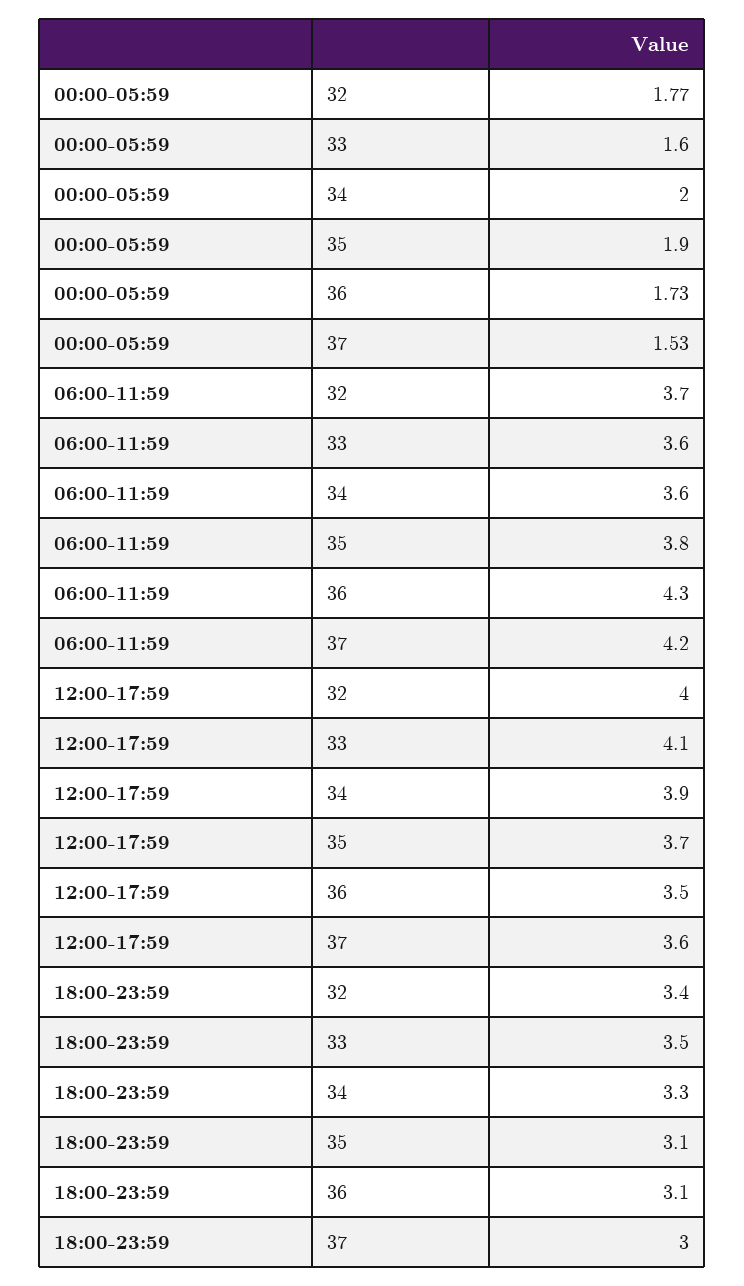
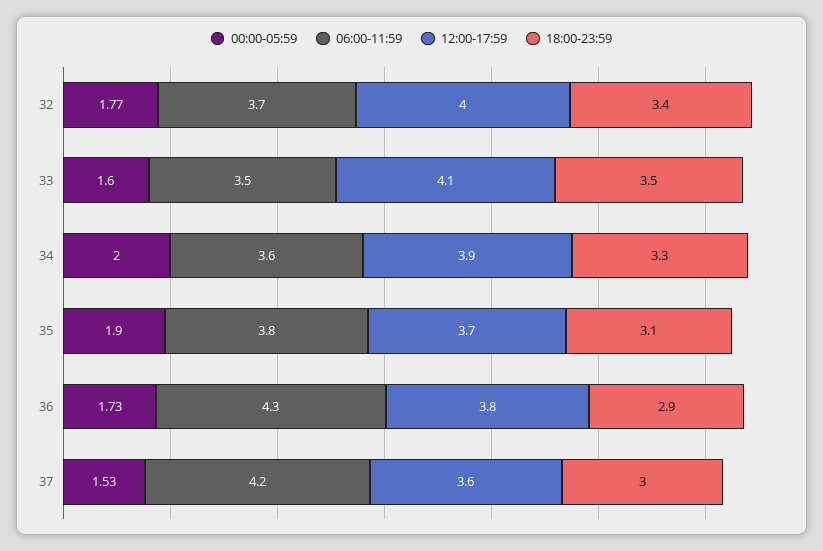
06:00-11:59, 33: 3.6 -> 3.5
12:00-17:59, 36: 3.5 -> 3.8
18:00-23:59, 36: 3.1 -> 2.9

